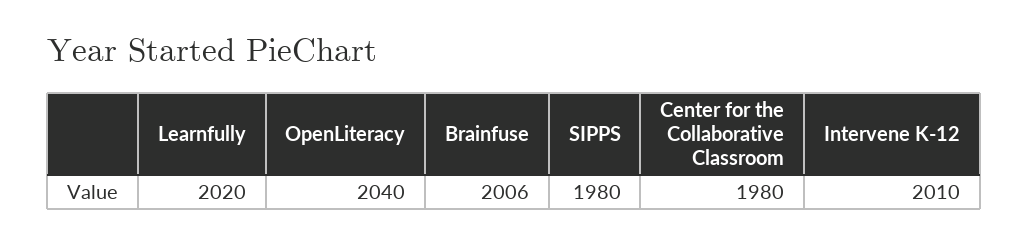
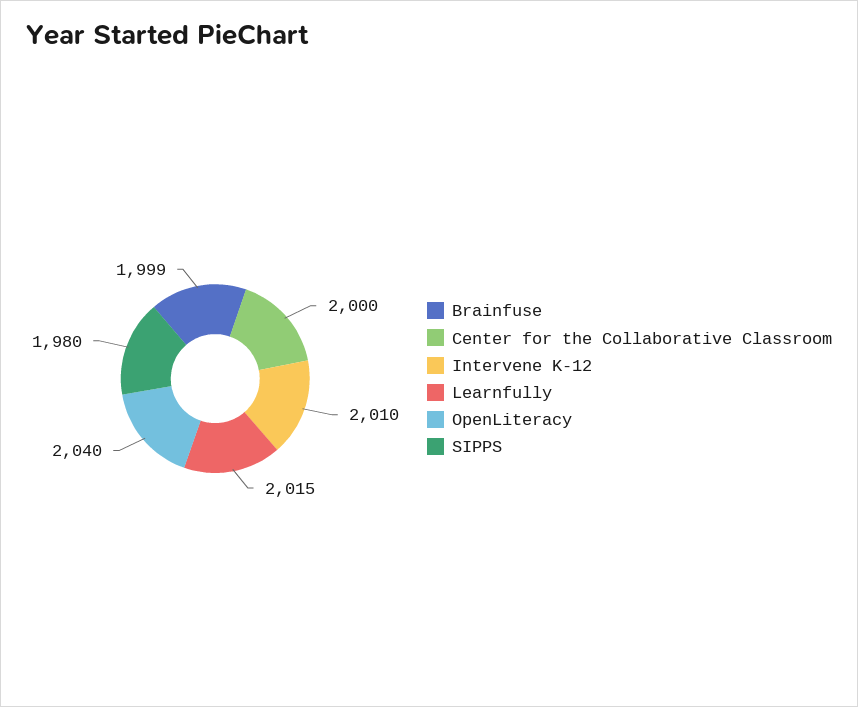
Learnfully: 2020 -> 2015
Brainfuse: 2006 -> 1999
Center for the Collaborative Classroom: 1980 -> 2000

